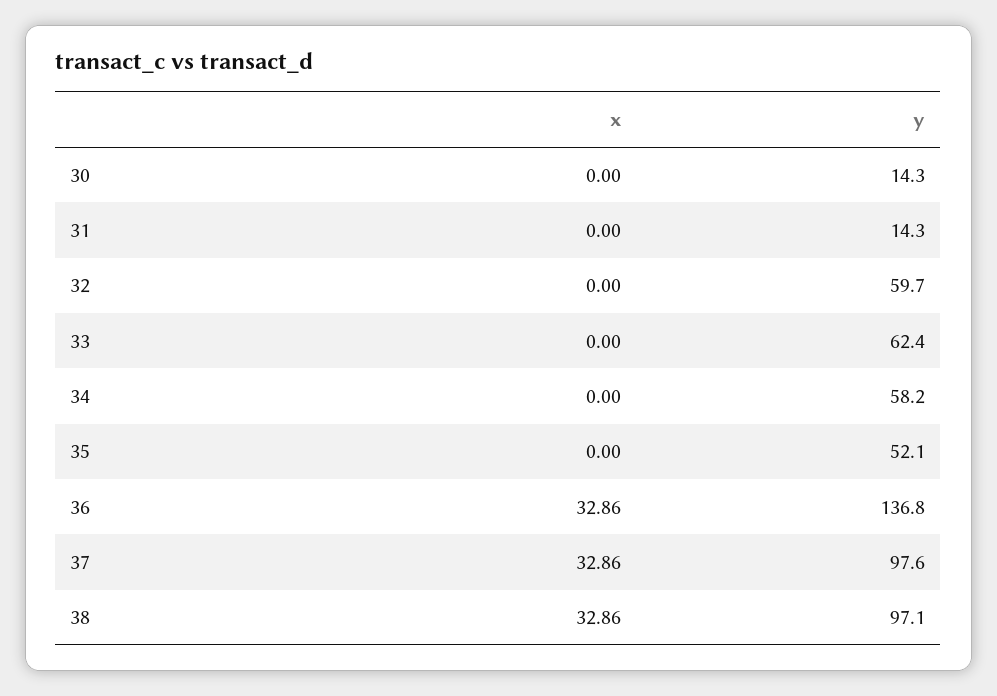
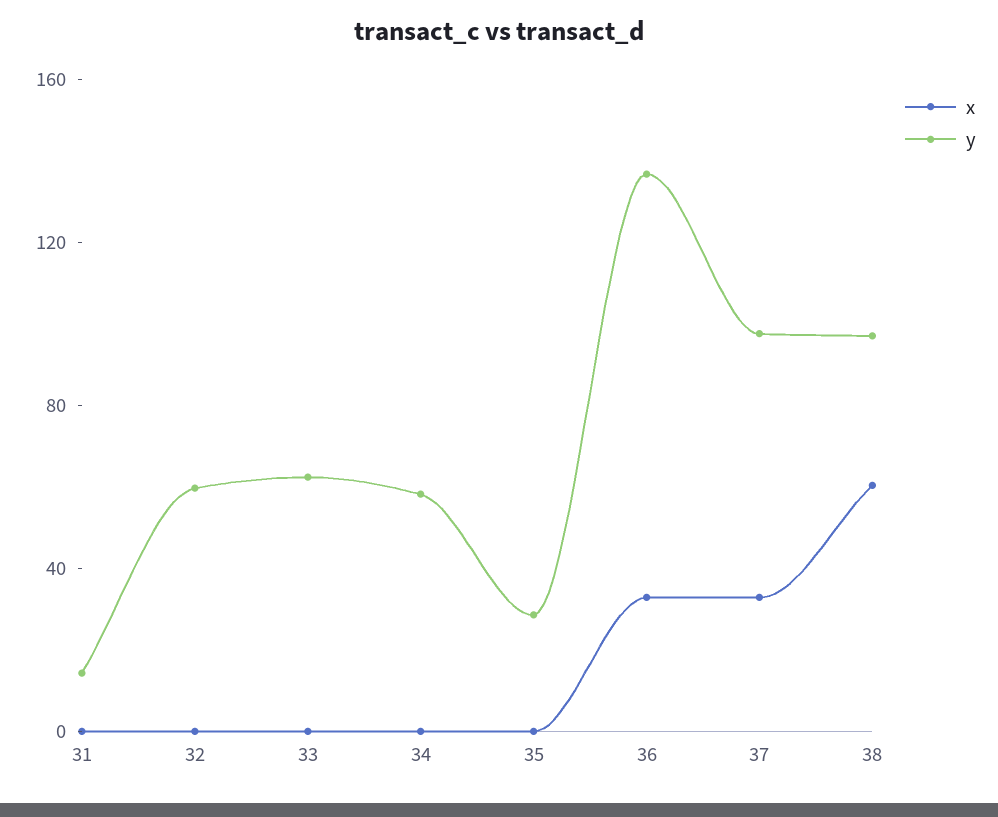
x, 30: 0 -> none
y, 30: 14.3 -> none
y, 35: 52.1 -> 30
x, 38: 32.86 -> 60

